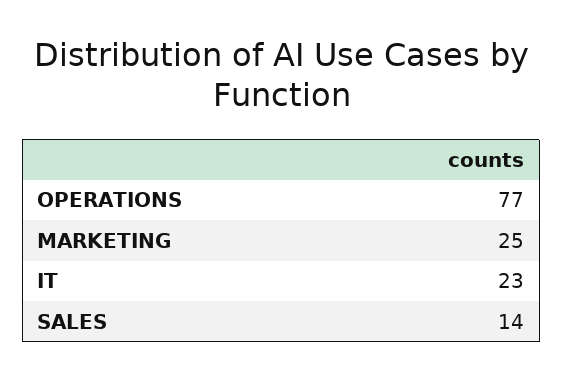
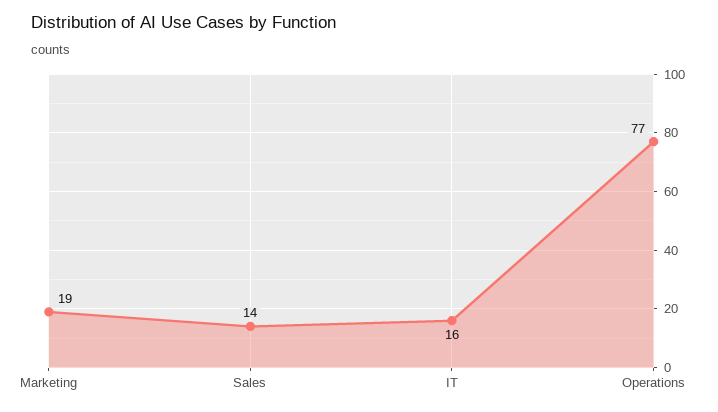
MARKETING: 25 -> 19
IT: 23 -> 16

